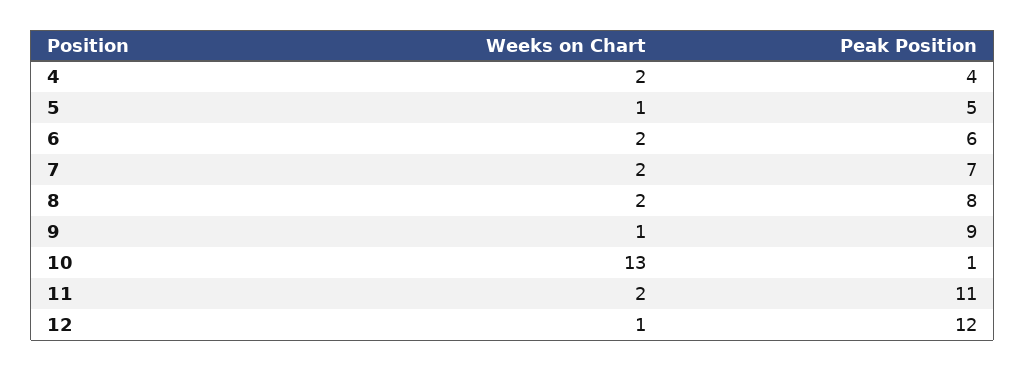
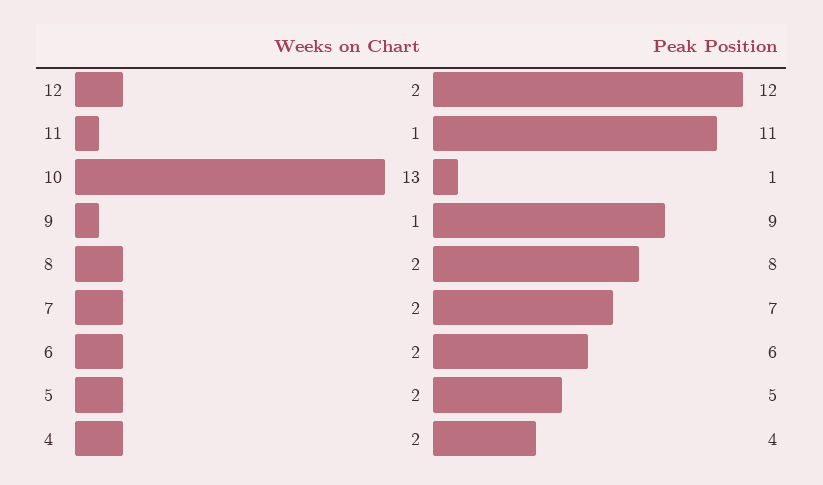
Weeks on Chart, 5: 1 -> 2
Weeks on Chart, 11: 2 -> 1
Weeks on Chart, 12: 1 -> 2

